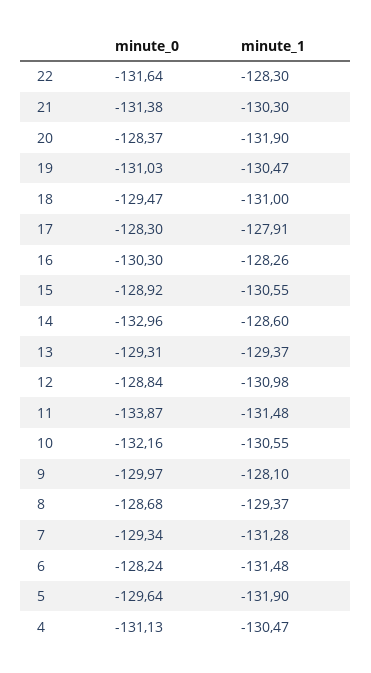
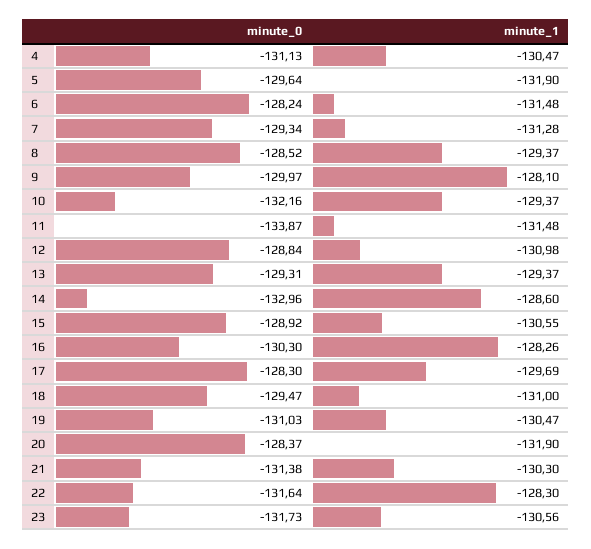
minute_1, 17: -127.91 -> -129.69
minute_1, 10: -130.55 -> -129.37
minute_0, 8: -128.68 -> -128.52
minute_0, 23: none -> -131.73
minute_1, 23: none -> -130.56

